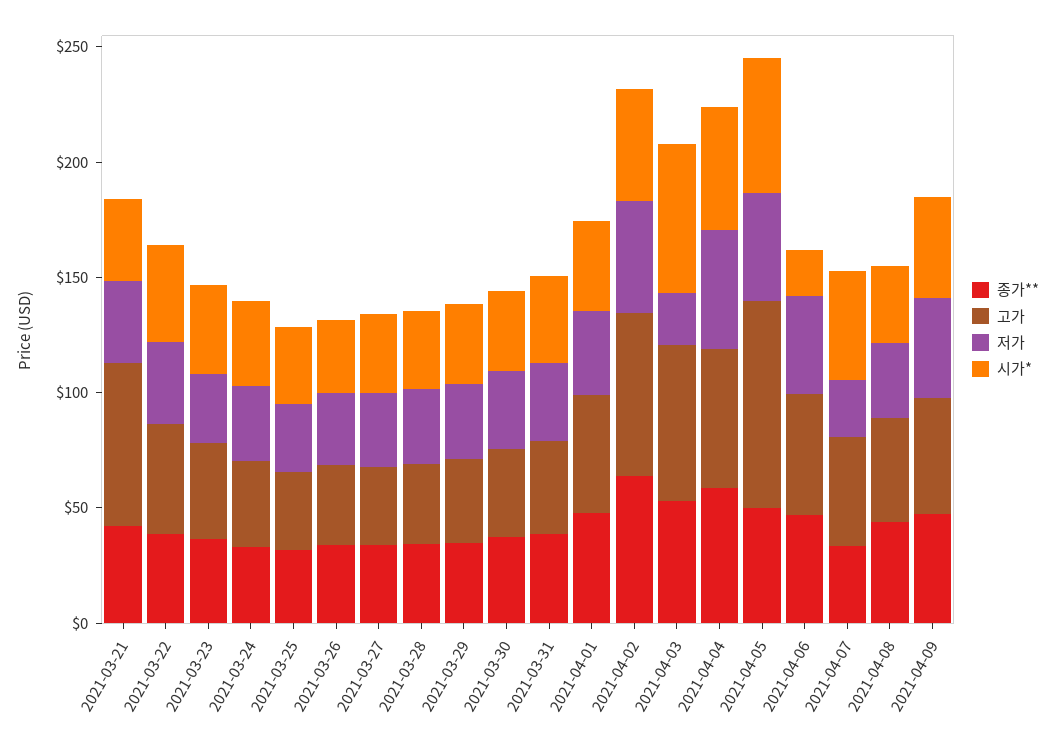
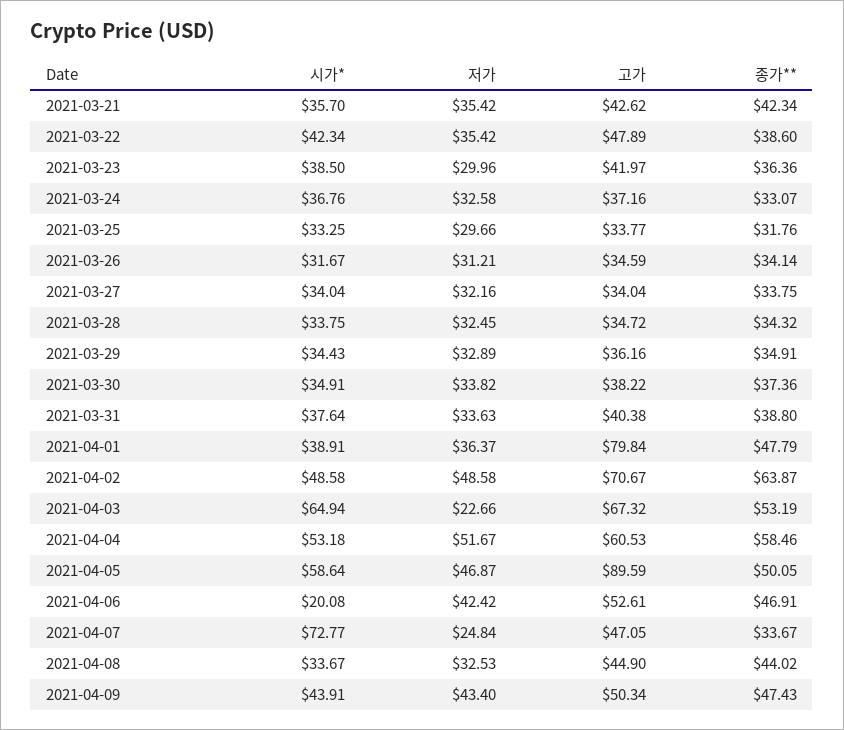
고가, 2021-03-21: 70 -> 42.62
고가, 2021-04-01: 50 -> 79.84
시가*, 2021-04-07: 50 -> 72.77

